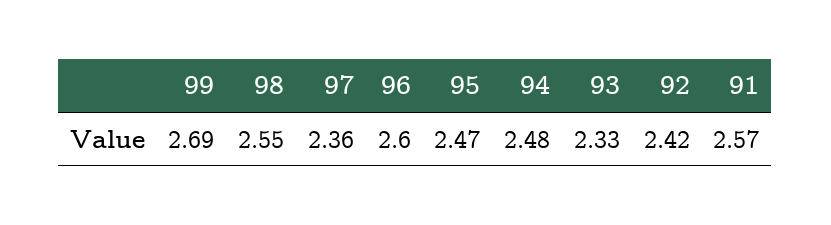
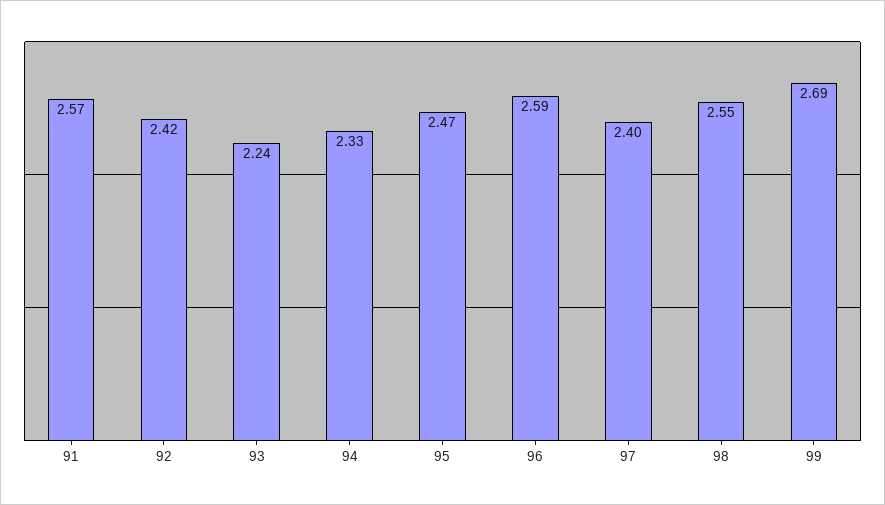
97: 2.36 -> 2.4
96: 2.6 -> 2.59
94: 2.48 -> 2.33
93: 2.33 -> 2.24

